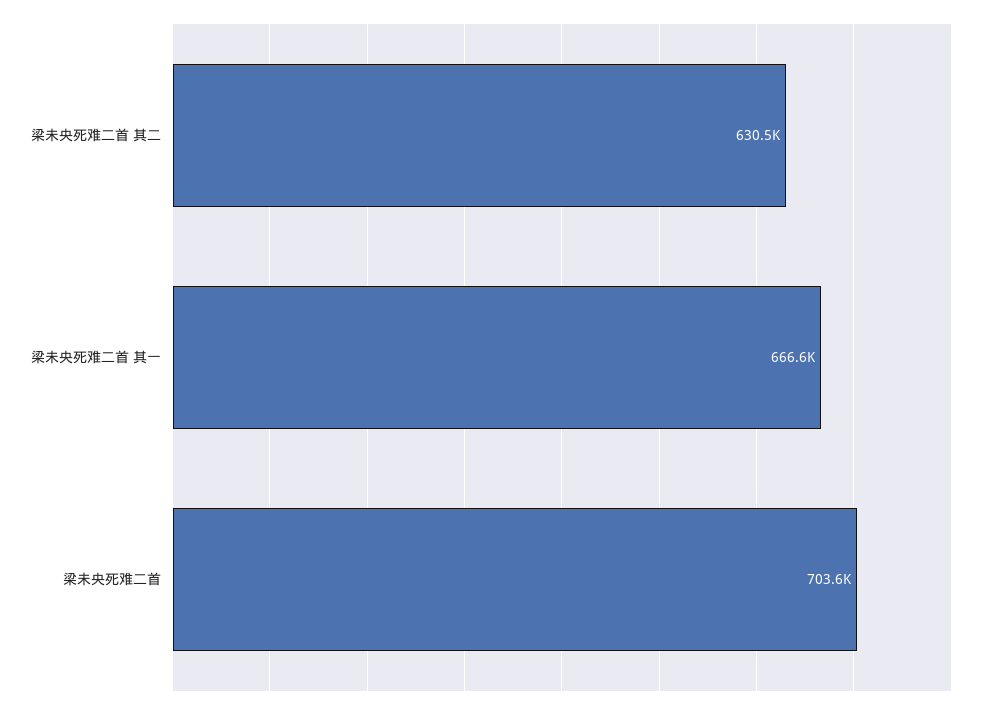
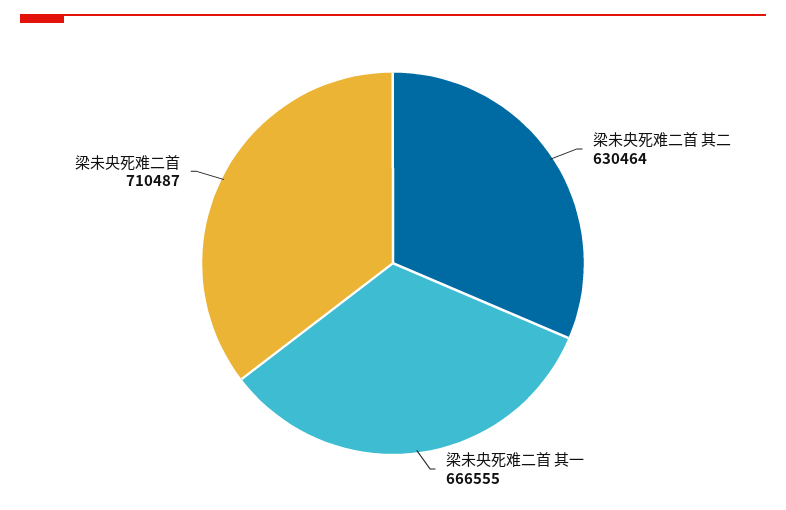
梁未央死难二首: 703600 -> 710487

